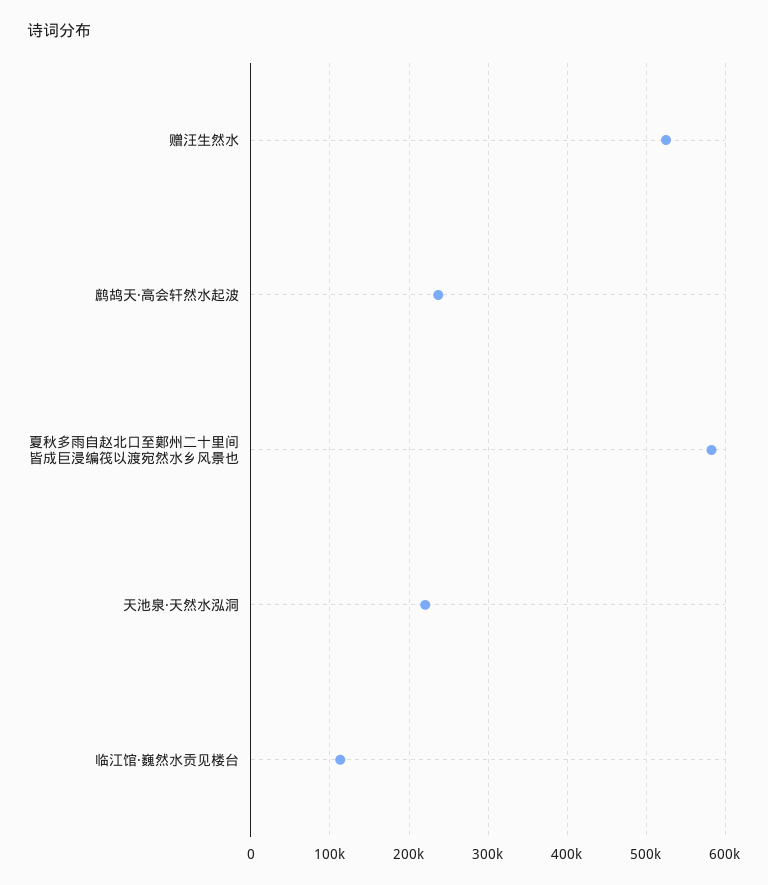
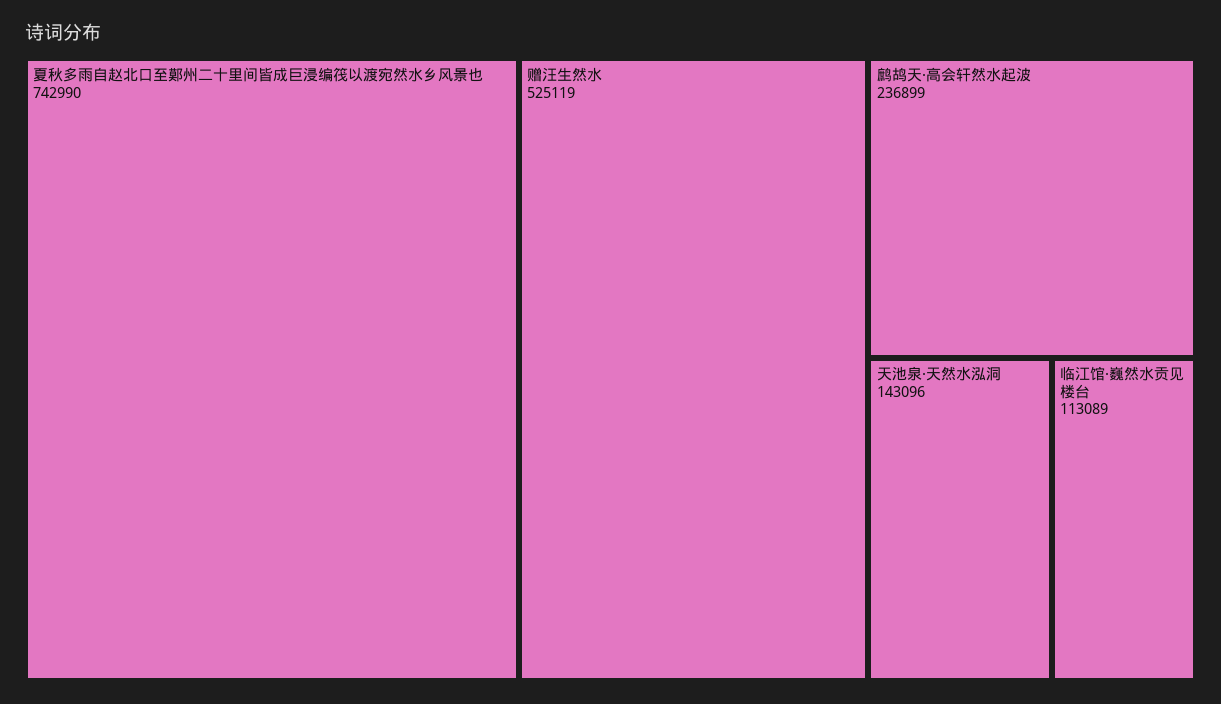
夏秋多雨自赵北口至鄚州二十里间皆成巨浸编筏以渡宛然水乡风景也: 580000 -> 742990
天池泉·天然水泓洞: 220000 -> 143096

